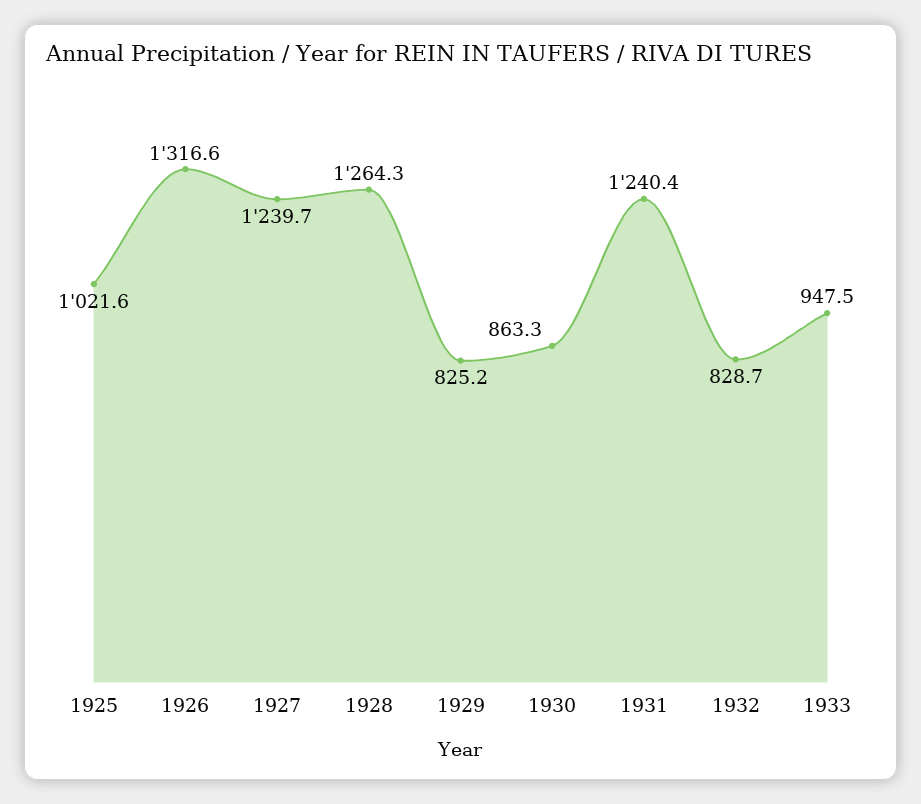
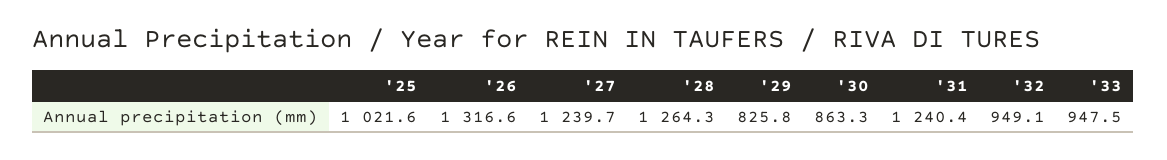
1929: 825.2 -> 825.8
1932: 828.7 -> 949.1

